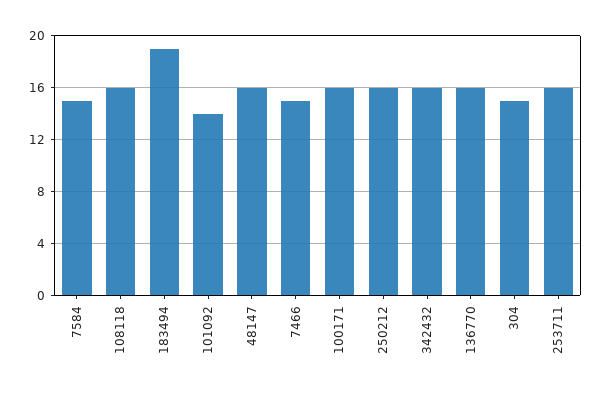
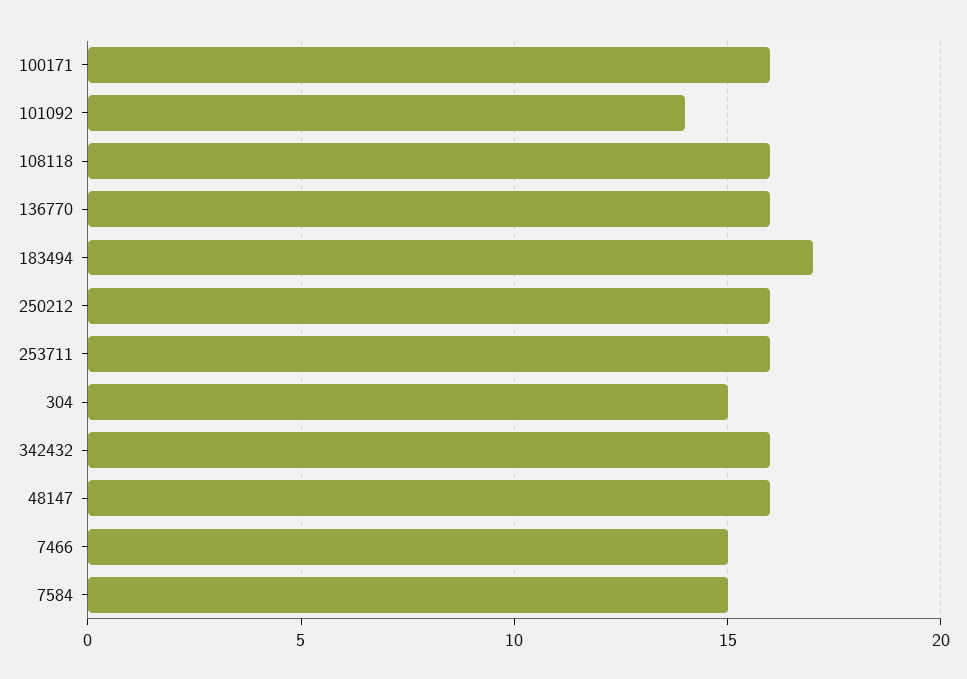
183494: 19 -> 17

